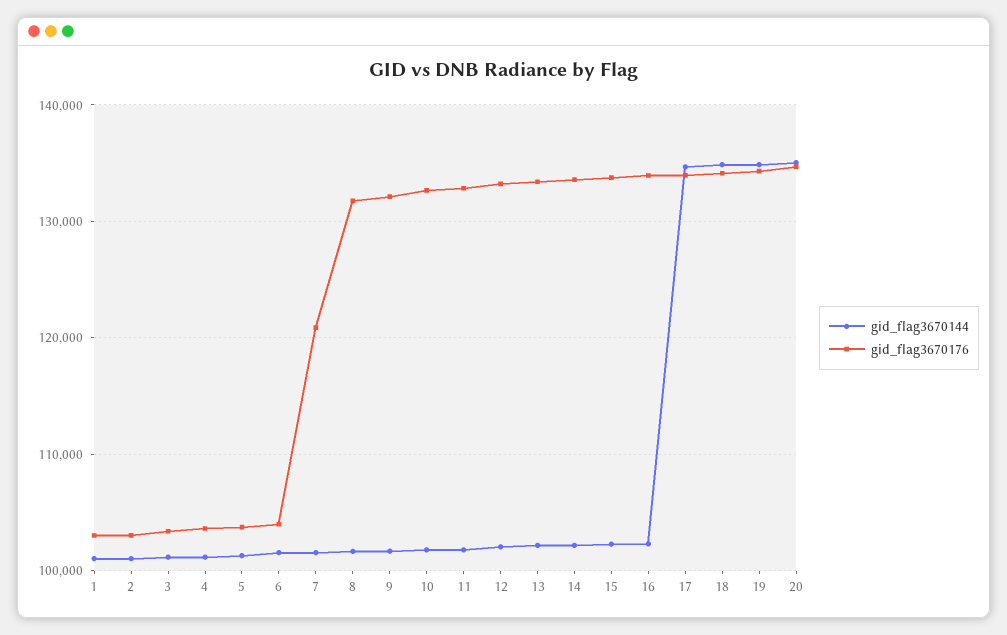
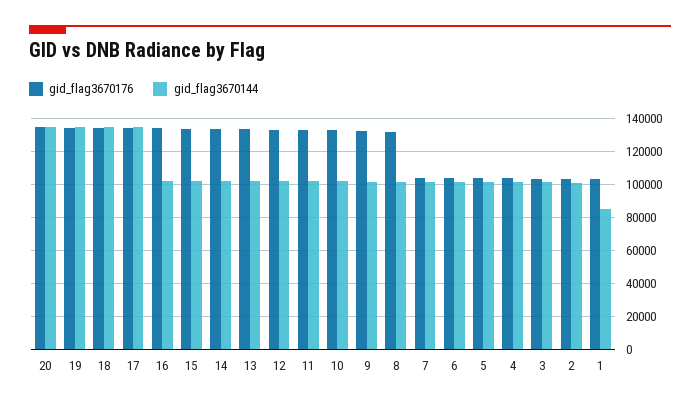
gid_flag3670144, 1: 101000 -> 85000
gid_flag3670176, 7: 121000 -> 105000

